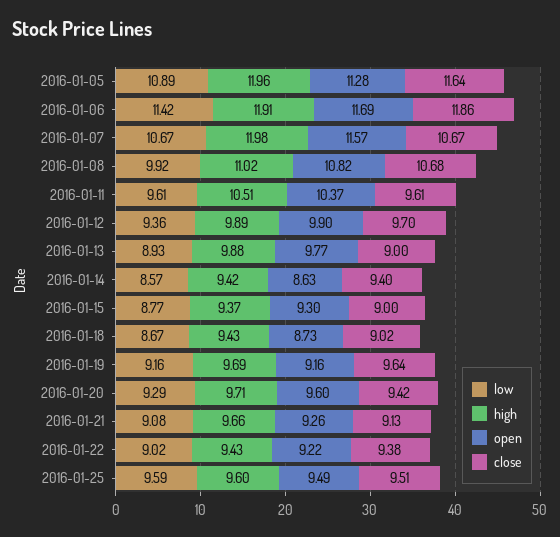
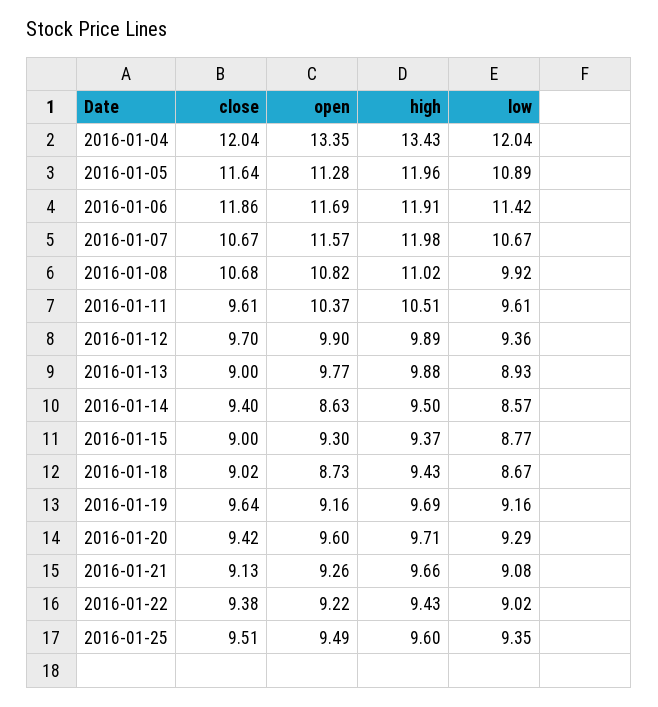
high, 2016-01-14: 9.42 -> 9.5
low, 2016-01-25: 9.59 -> 9.35
close, 2016-01-04: none -> 12.04
open, 2016-01-04: none -> 13.35
high, 2016-01-04: none -> 13.43
low, 2016-01-04: none -> 12.04

